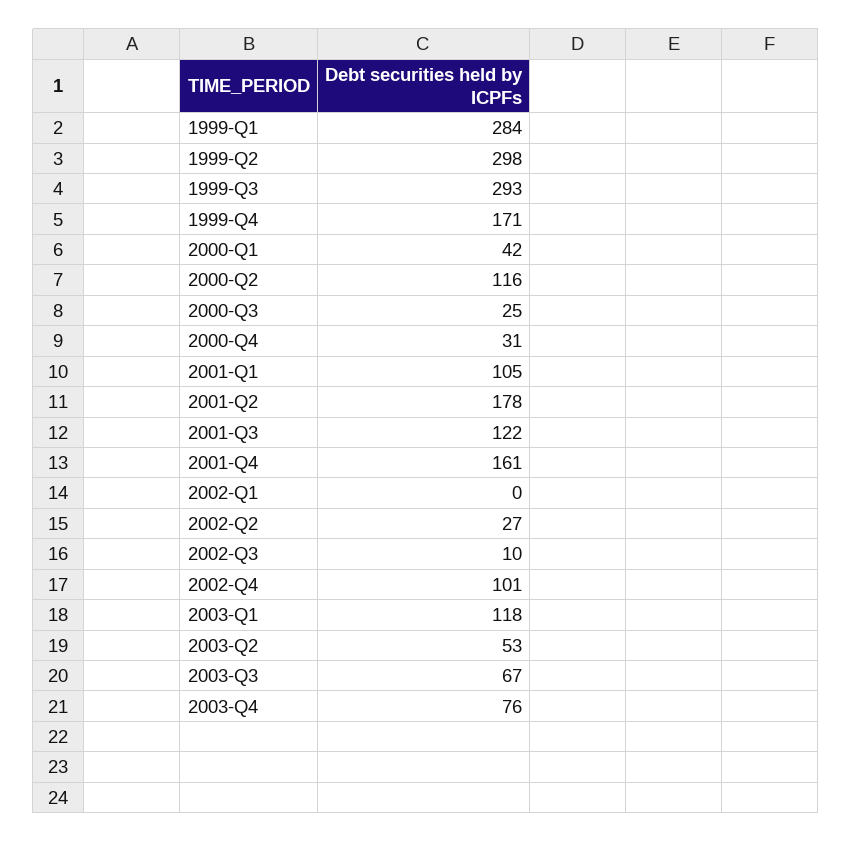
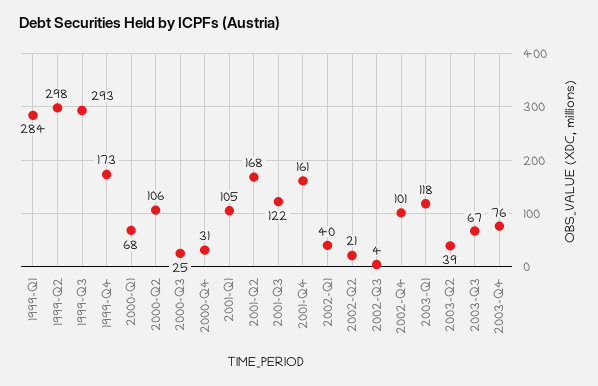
1999-Q4: 171 -> 173
2000-Q1: 42 -> 68
2000-Q2: 116 -> 106
2001-Q2: 178 -> 168
2002-Q1: 0 -> 40
2002-Q2: 27 -> 21
2002-Q3: 10 -> 4
2003-Q2: 53 -> 39

